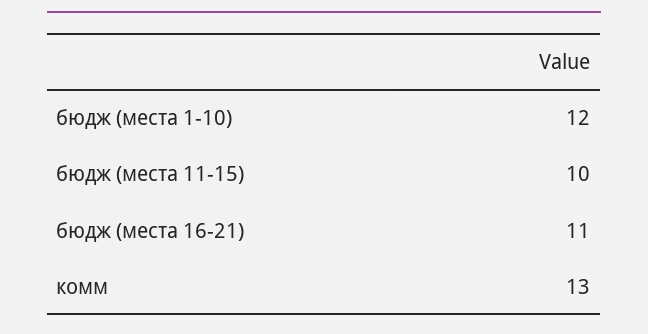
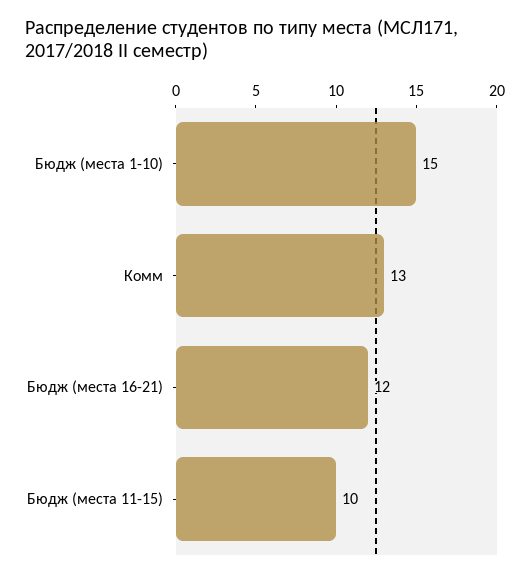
бюдж (места 1-10): 12 -> 15
бюдж (места 16-21): 11 -> 12

